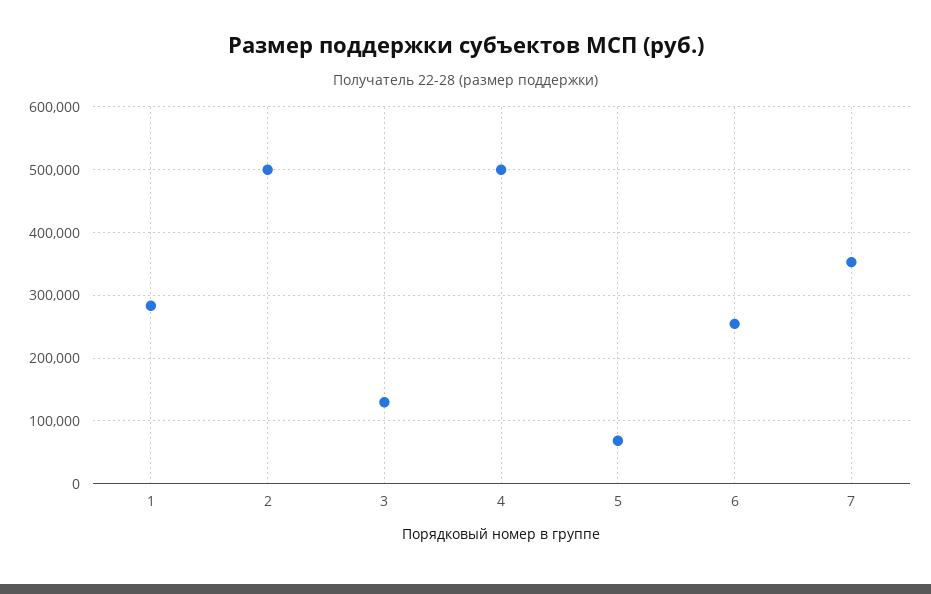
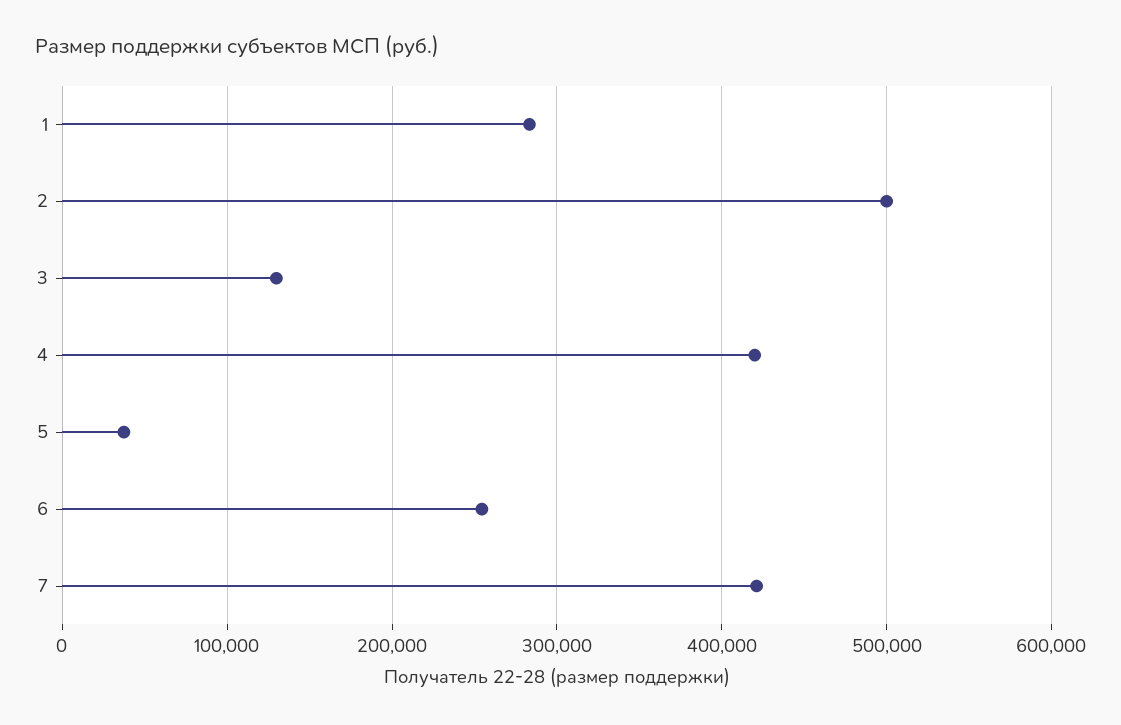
4: 500000 -> 420000
5: 70000 -> 40000
7: 350000 -> 420000

